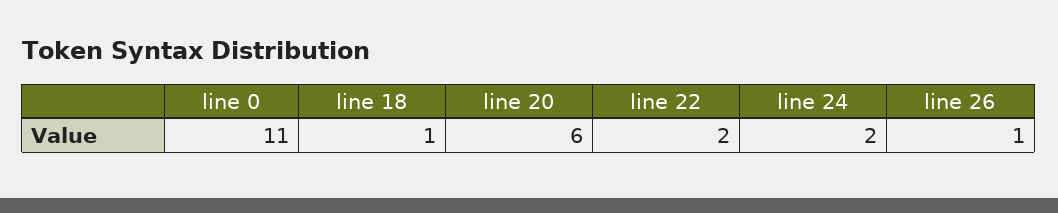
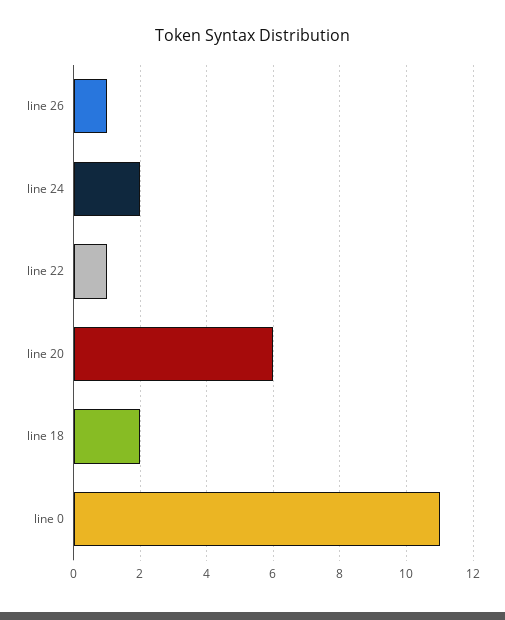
line 18: 1 -> 2
line 22: 2 -> 1

